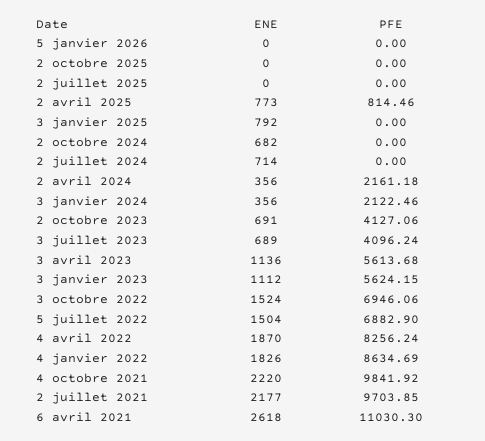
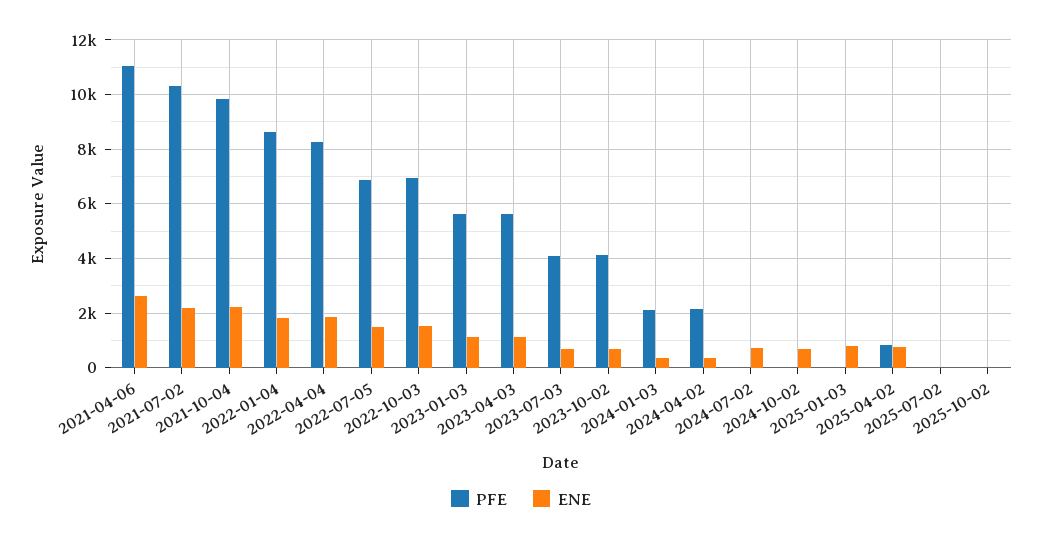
ENE, 5 janvier 2026: 0 -> none
PFE, 5 janvier 2026: 0 -> none
PFE, 2 juillet 2021: 9703.85 -> 10250

